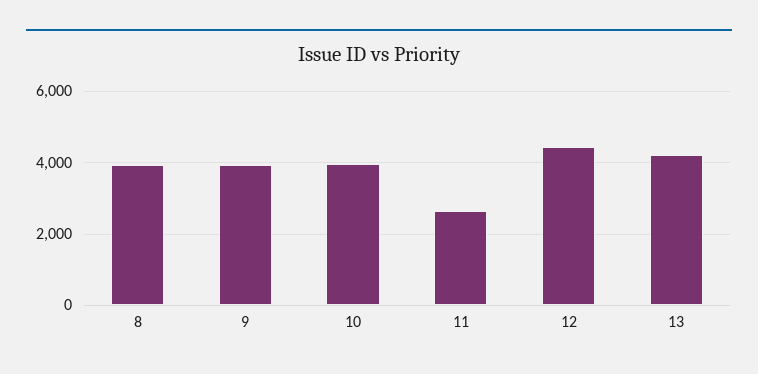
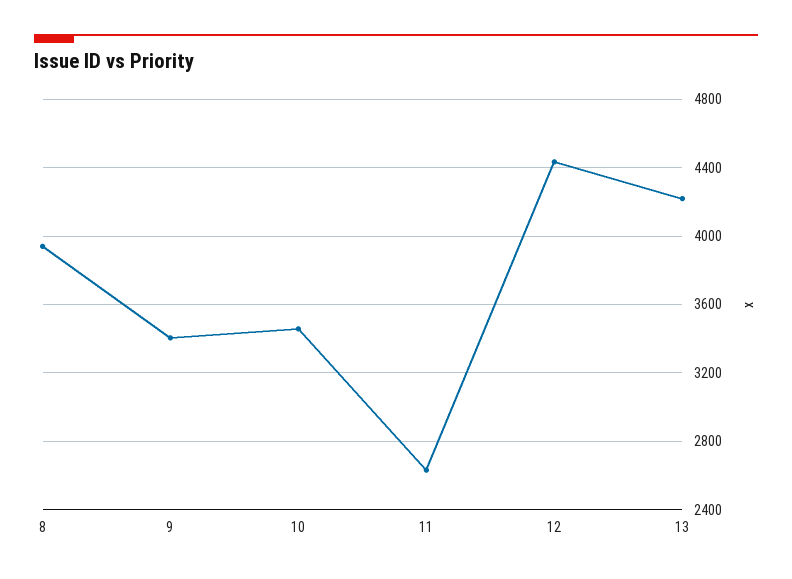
9: 4000 -> 3400
10: 4000 -> 3450

